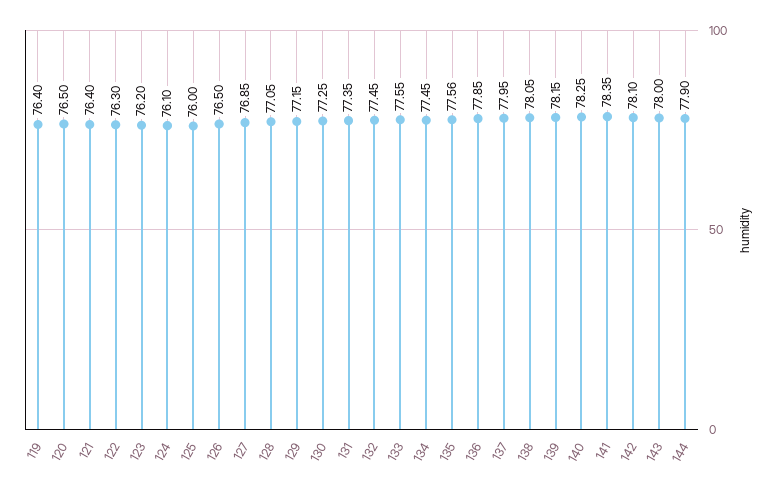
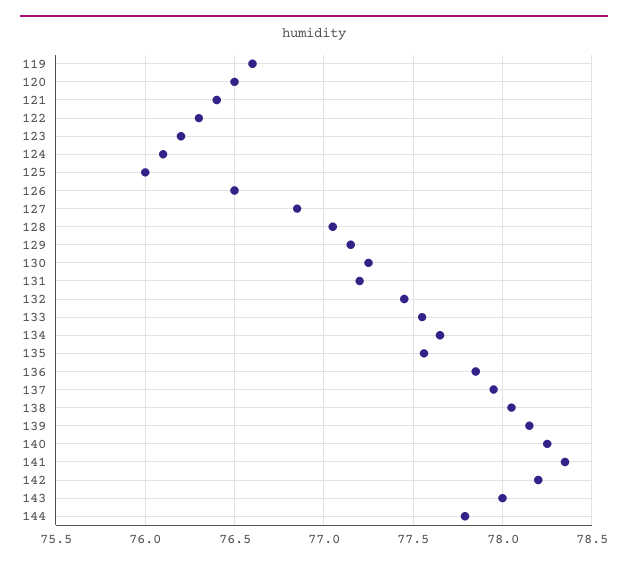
119: 76.4 -> 76.6
131: 77.35 -> 77.2
134: 77.45 -> 77.65
142: 78.1 -> 78.2
144: 77.9 -> 77.8

